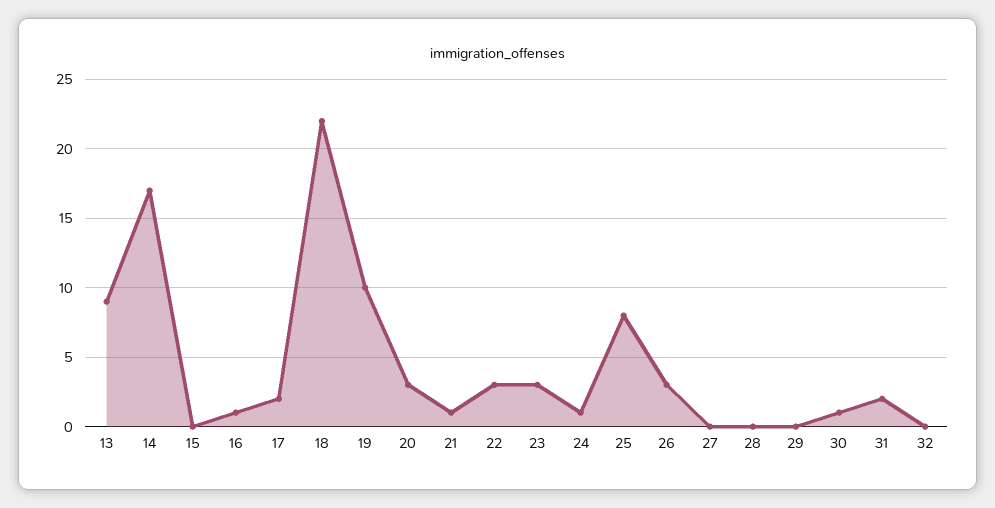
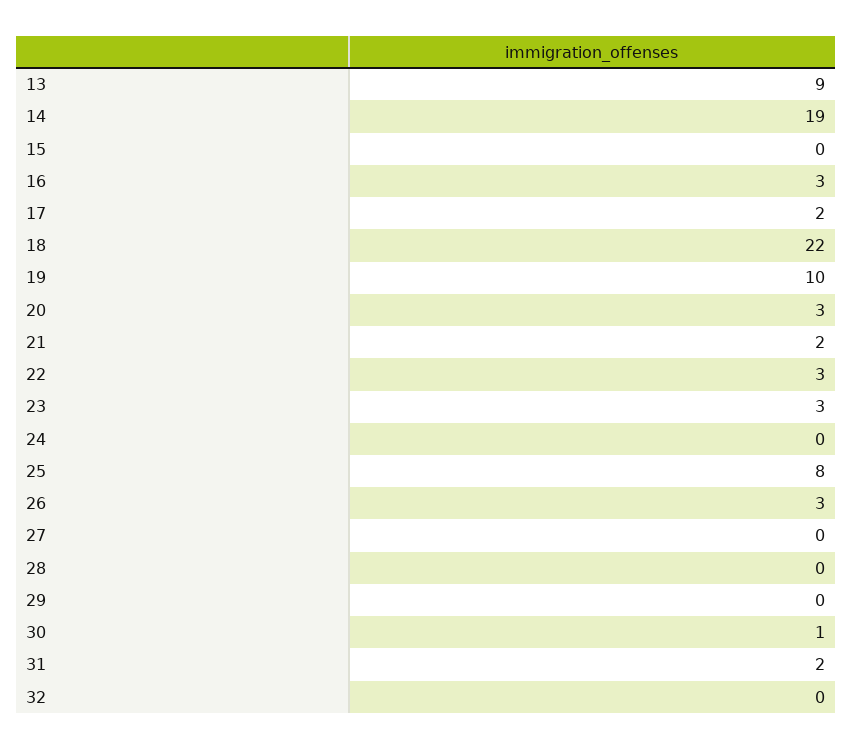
14: 17 -> 19
16: 1 -> 3
21: 1 -> 2
24: 1 -> 0

